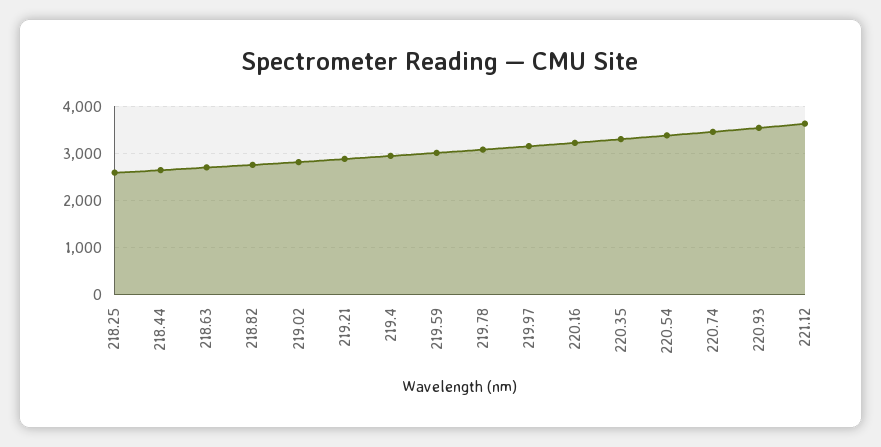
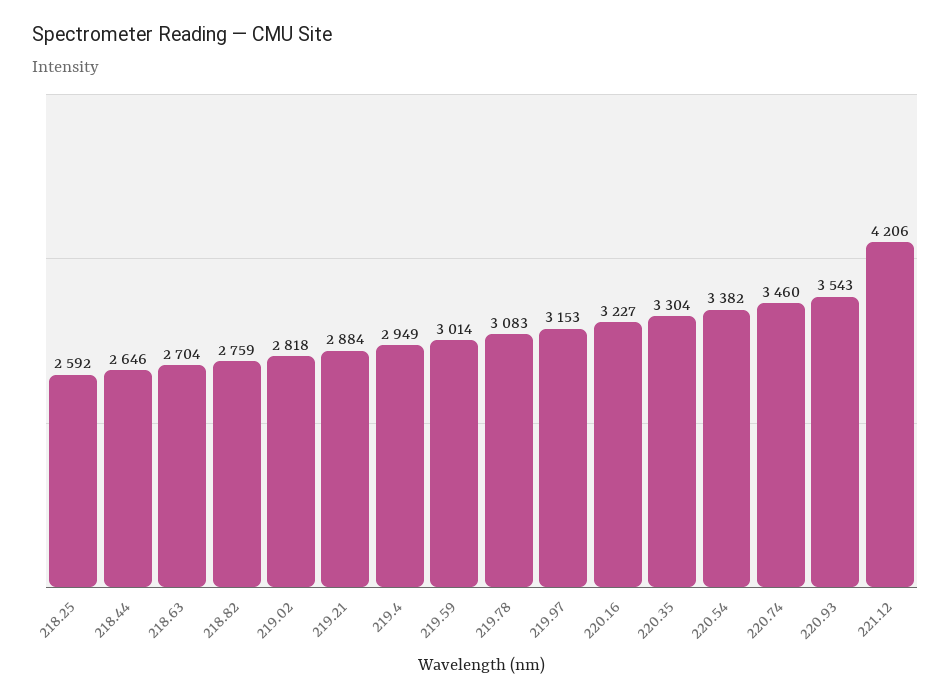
221.12: 3600 -> 4206

